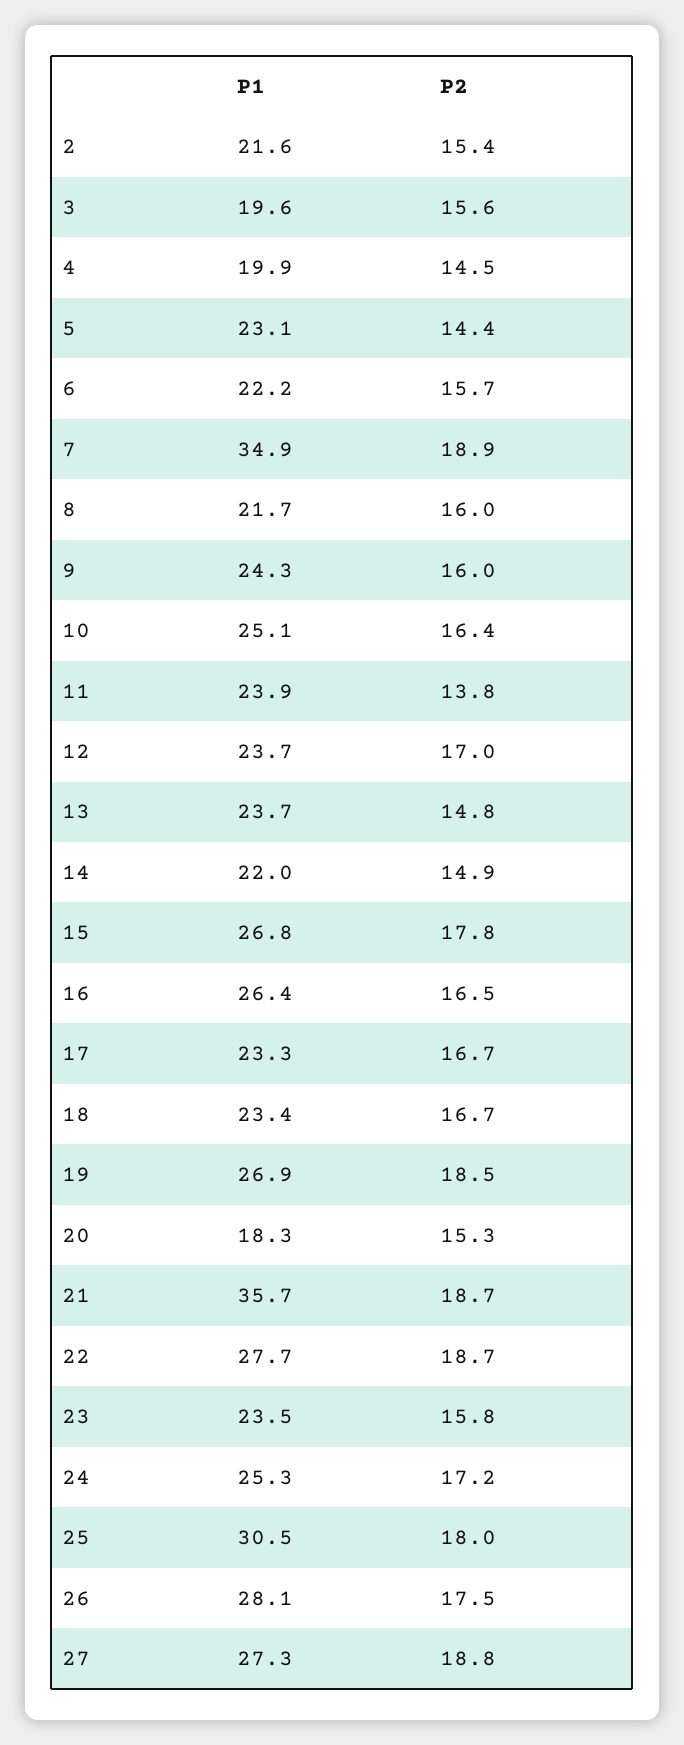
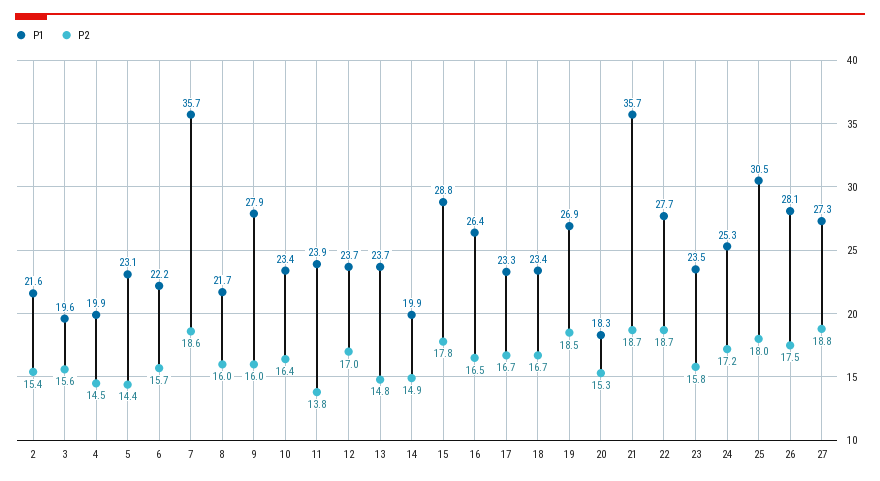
P1, 7: 34.9 -> 35.7
P2, 7: 18.9 -> 18.6
P1, 9: 24.3 -> 27.9
P1, 10: 25.1 -> 23.4
P1, 14: 22 -> 19.9
P1, 15: 26.8 -> 28.8

